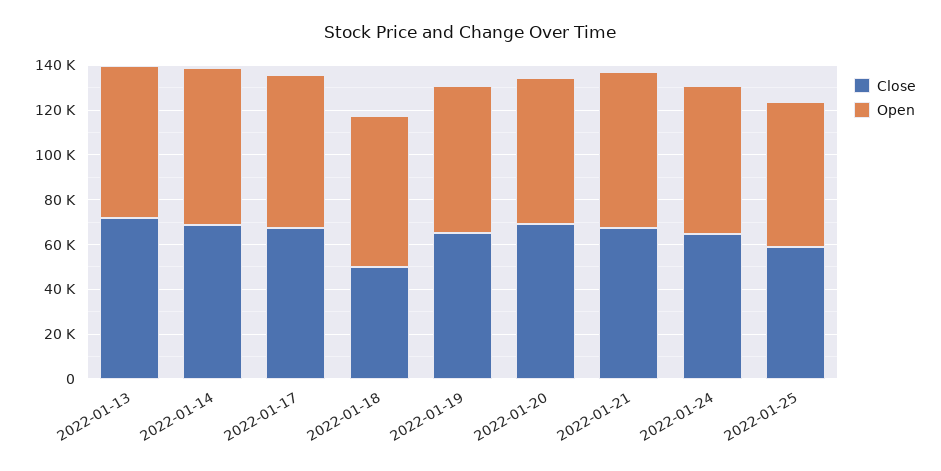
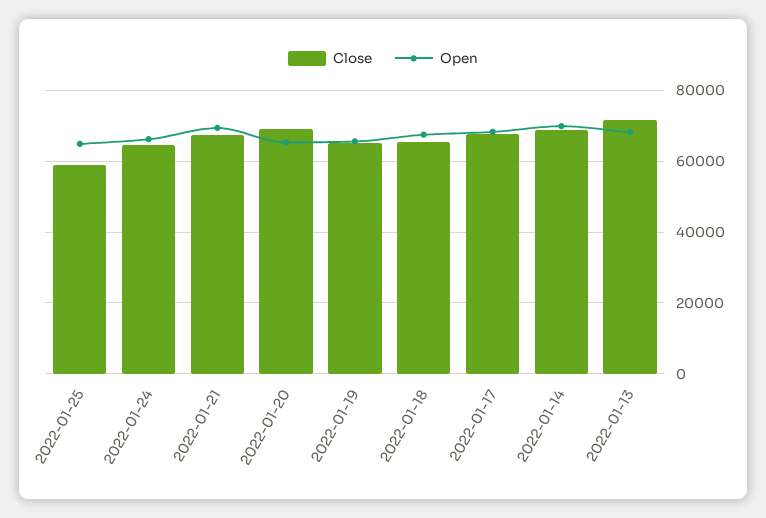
Close, 2022-01-18: 50000 -> 66000

